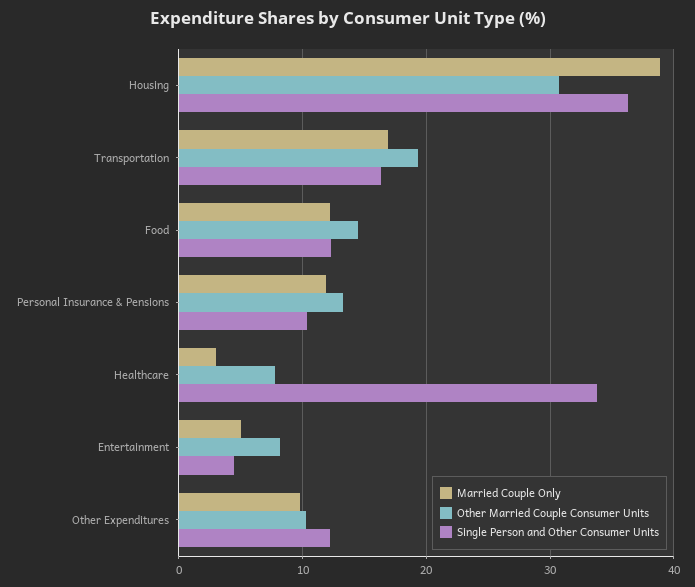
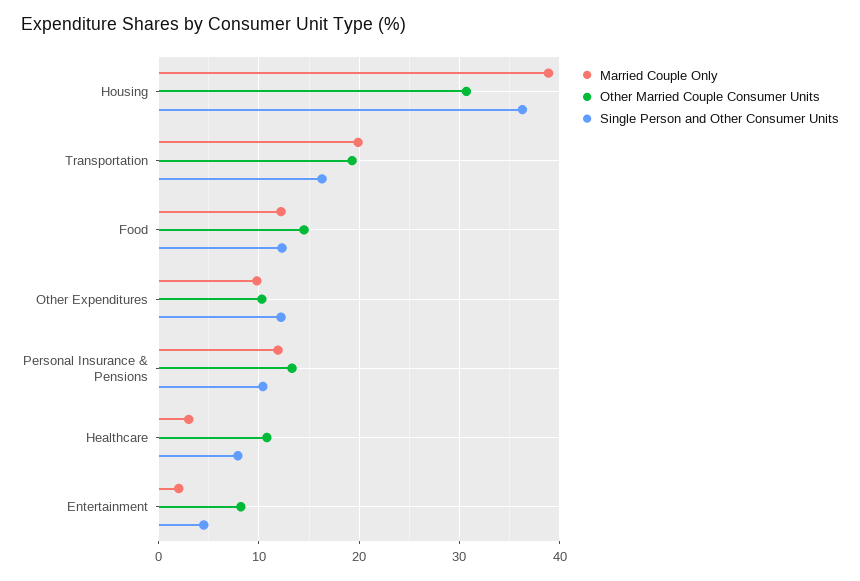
Married Couple Only, Transportation: 17 -> 20
Other Married Couple Consumer Units, Healthcare: 8 -> 11
Single Person and Other Consumer Units, Healthcare: 34 -> 8
Married Couple Only, Entertainment: 5 -> 2

